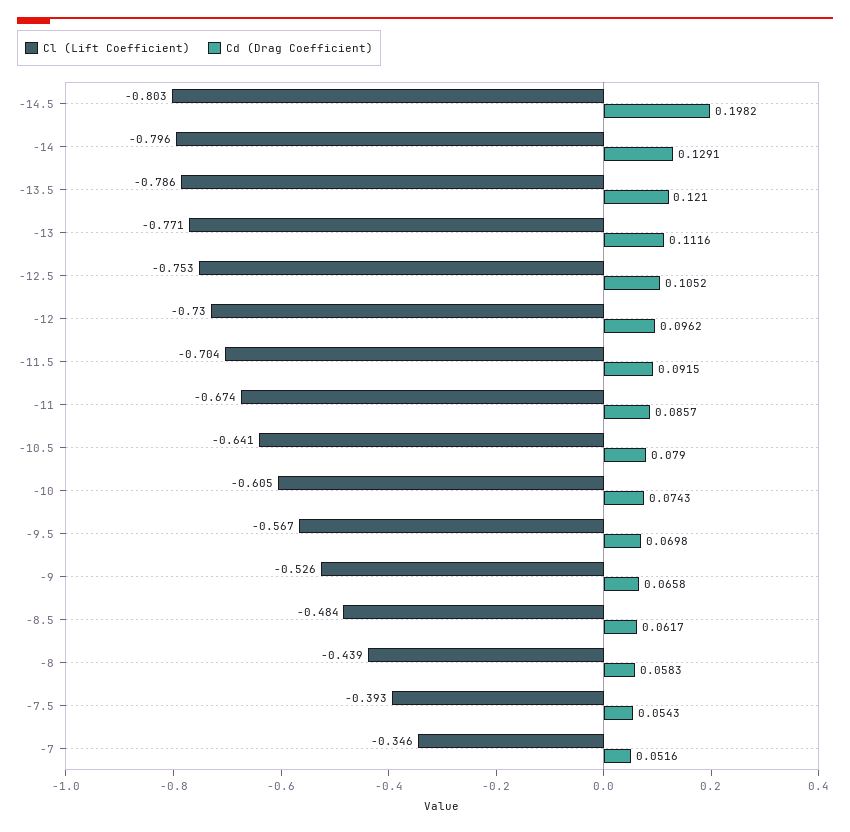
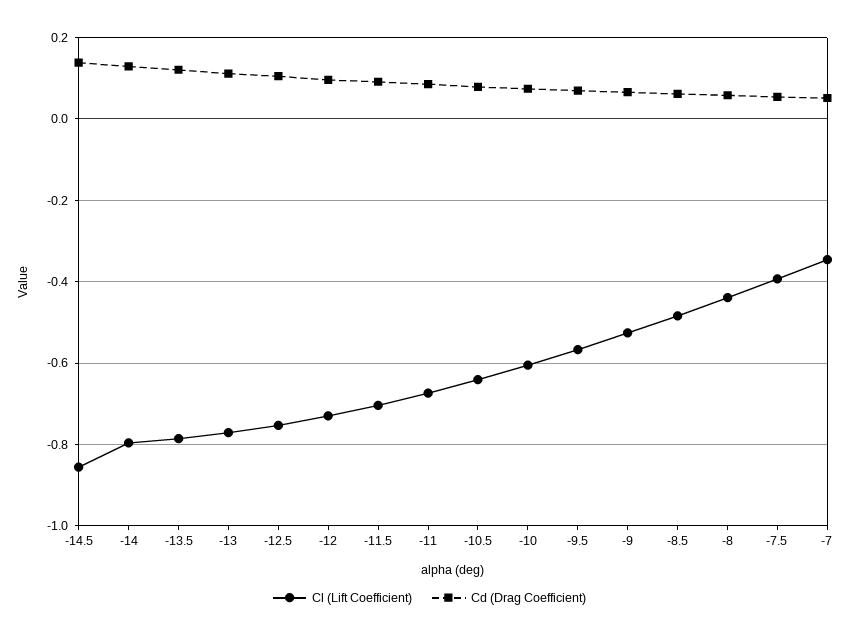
Cl (Lift Coefficient), -14.5: -0.803 -> -0.86
Cd (Drag Coefficient), -14.5: 0.1982 -> 0.14

